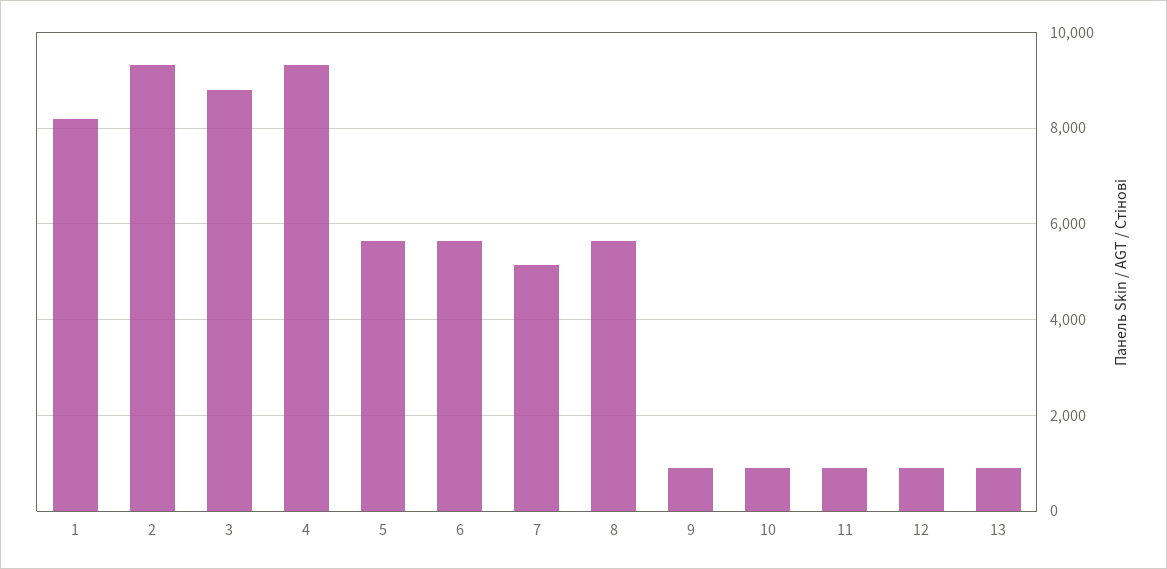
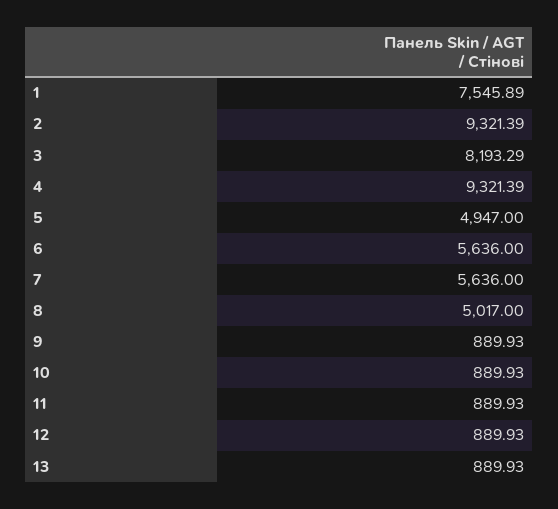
1: 8200 -> 7545.89
3: 8800 -> 8193.29
5: 5600 -> 4947
7: 5200 -> 5636
8: 5600 -> 5017

